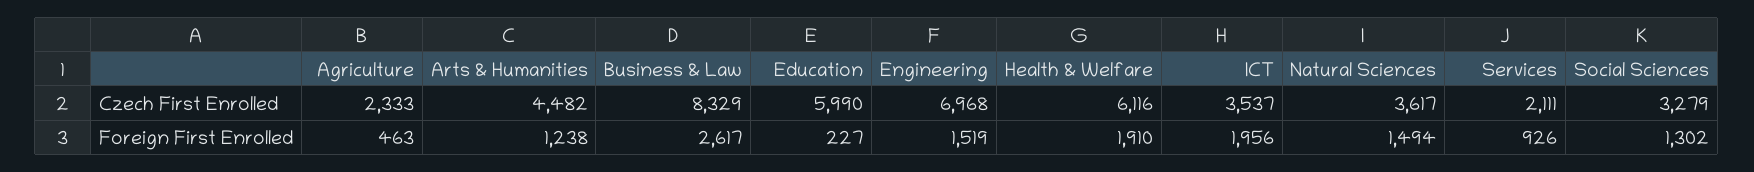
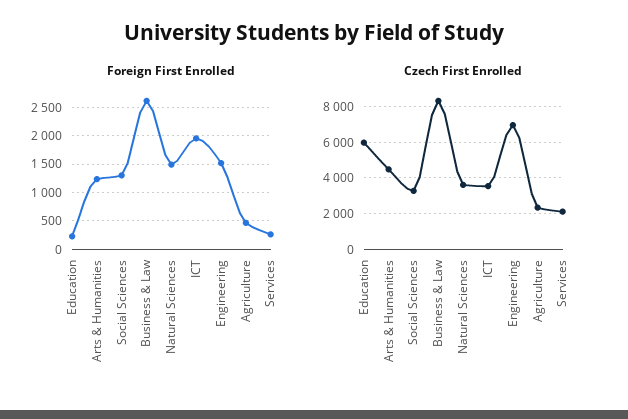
Czech First Enrolled, Health & Welfare: 6116 -> none
Foreign First Enrolled, Health & Welfare: 1910 -> none
Foreign First Enrolled, Services: 926 -> 250

